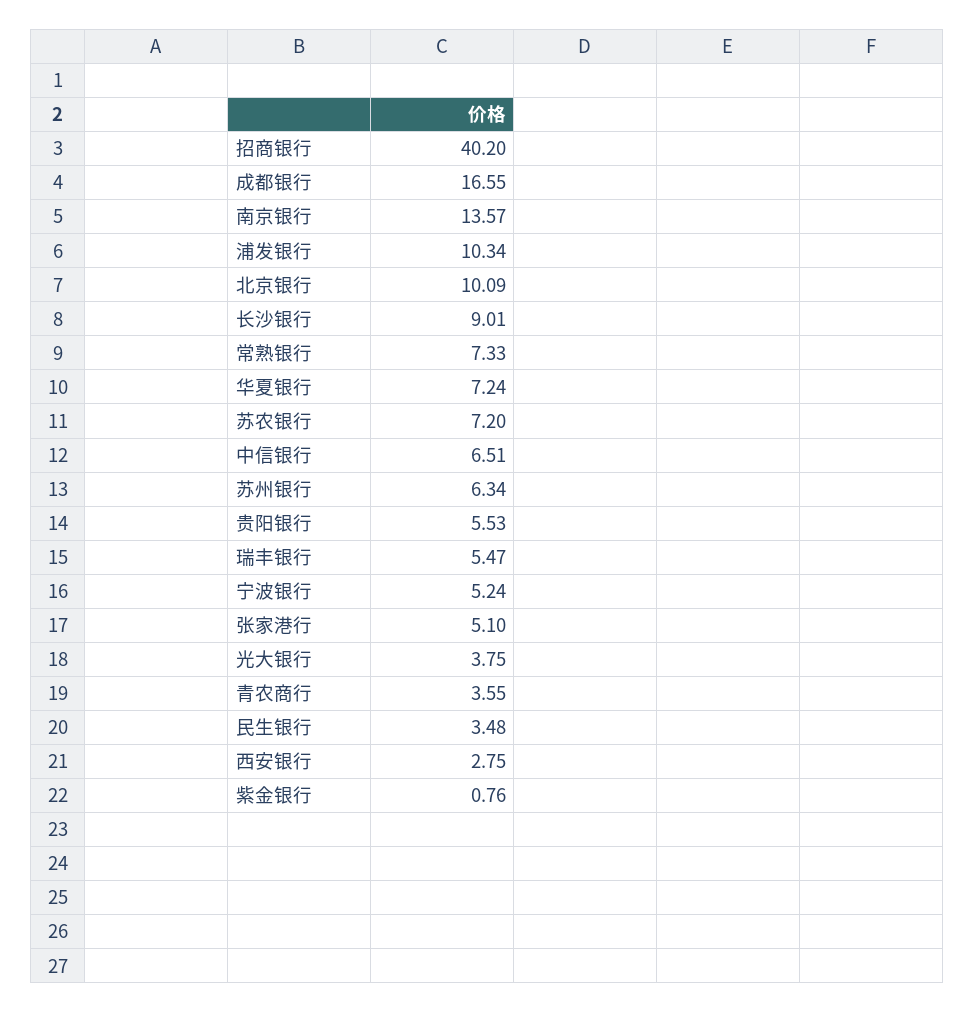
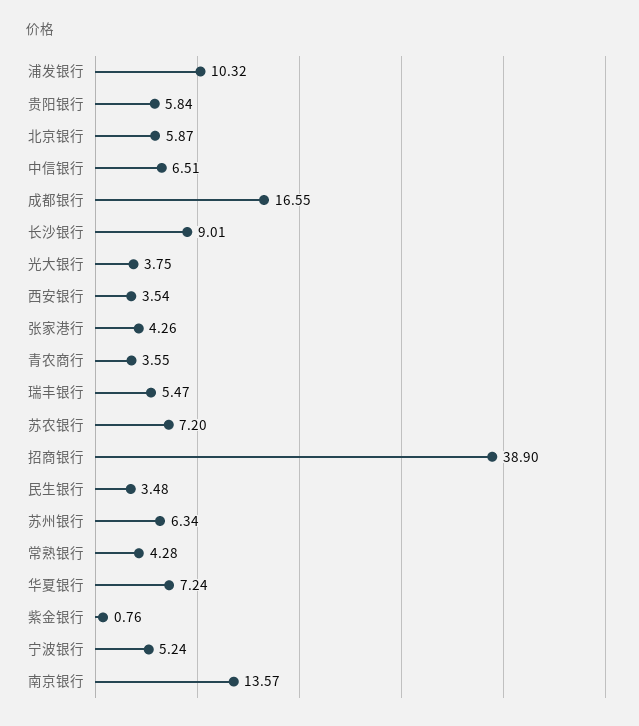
招商银行: 40.2 -> 38.9
浦发银行: 10.34 -> 10.32
北京银行: 10.09 -> 5.87
常熟银行: 7.33 -> 4.28
贵阳银行: 5.53 -> 5.84
张家港行: 5.1 -> 4.26
西安银行: 2.75 -> 3.54

